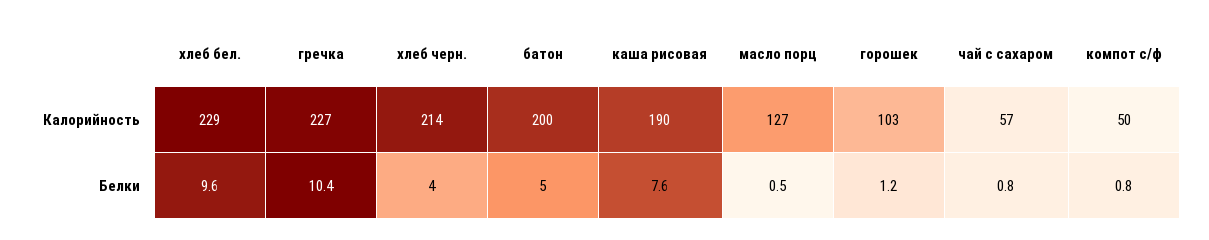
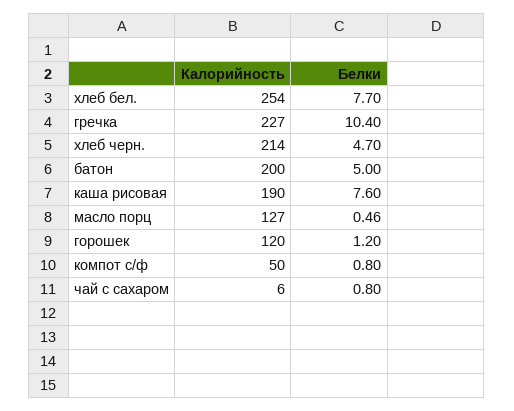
хлеб бел., Калорийность: 229 -> 254
горошек, Калорийность: 103 -> 120
чай с сахаром, Калорийность: 57 -> 6
хлеб бел., Белки: 9.6 -> 7.7
хлеб черн., Белки: 4 -> 4.7

